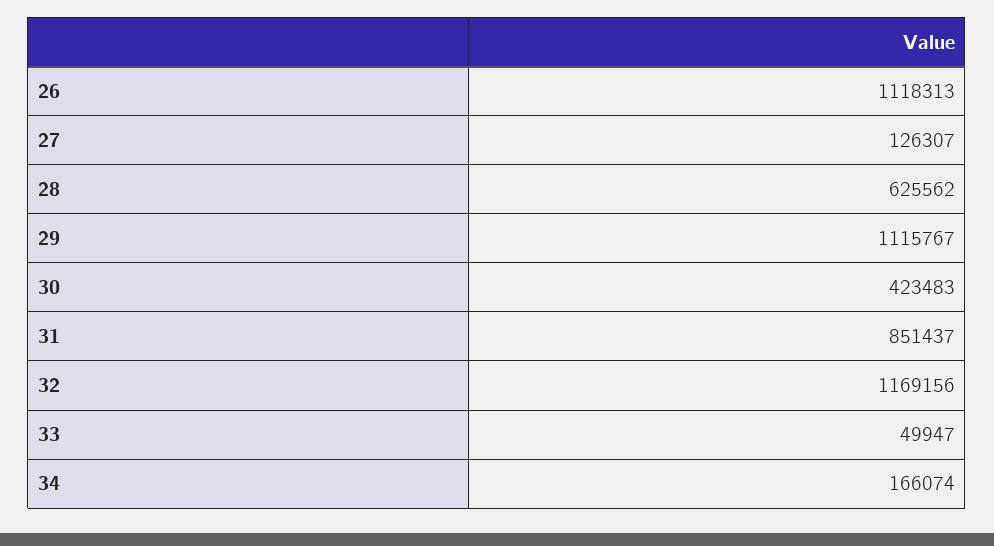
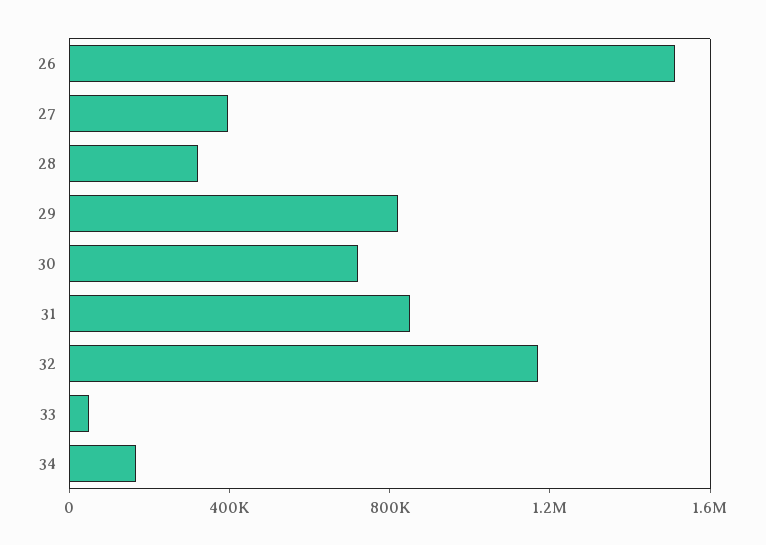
26: 1118313 -> 1500000
27: 126307 -> 400000
28: 625562 -> 300000
29: 1115767 -> 800000
30: 423483 -> 700000

